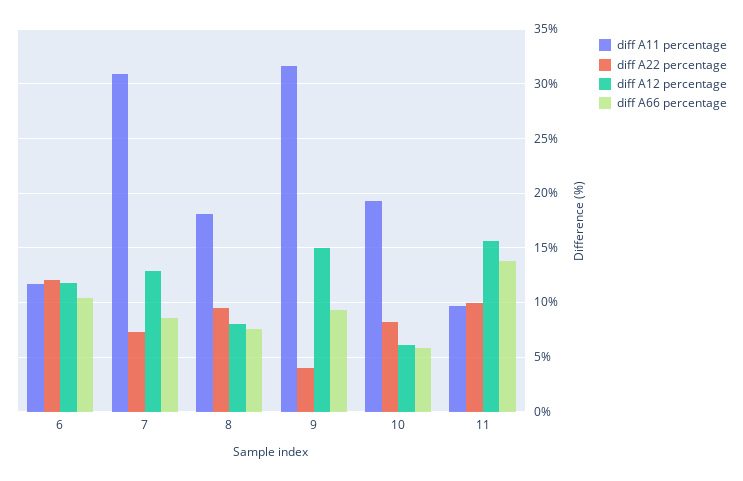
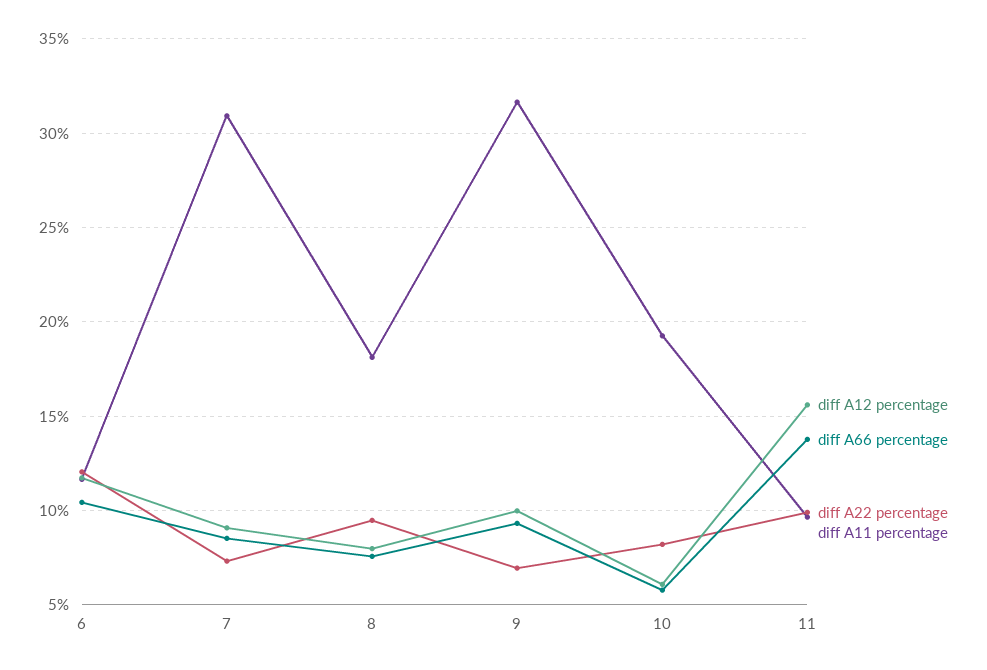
diff A12 percentage, 7: 13 -> 9
diff A22 percentage, 9: 4 -> 7
diff A12 percentage, 9: 15 -> 10

